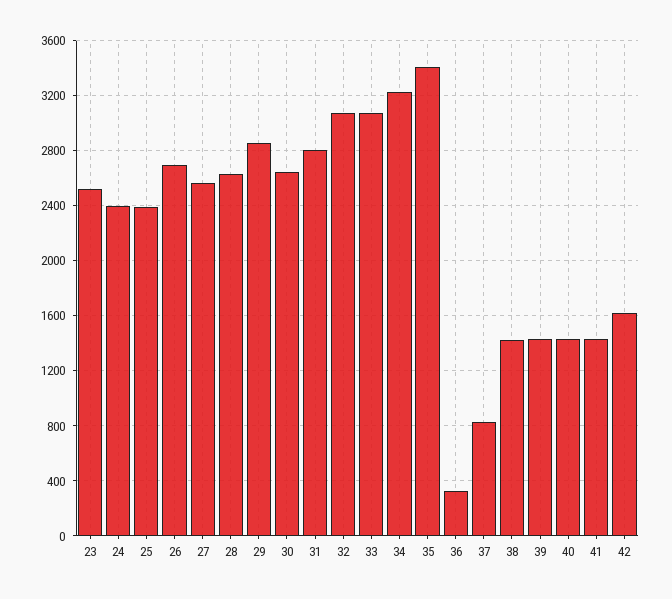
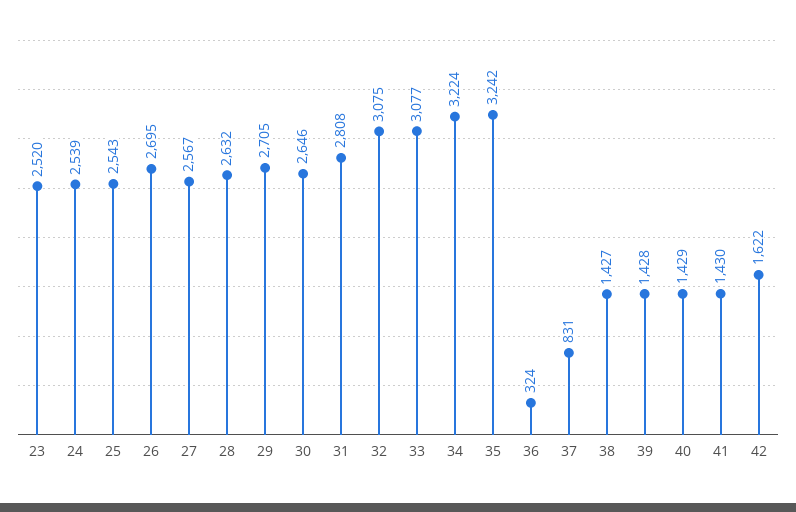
24: 2400 -> 2539
25: 2400 -> 2543
29: 2850 -> 2705
35: 3400 -> 3242

